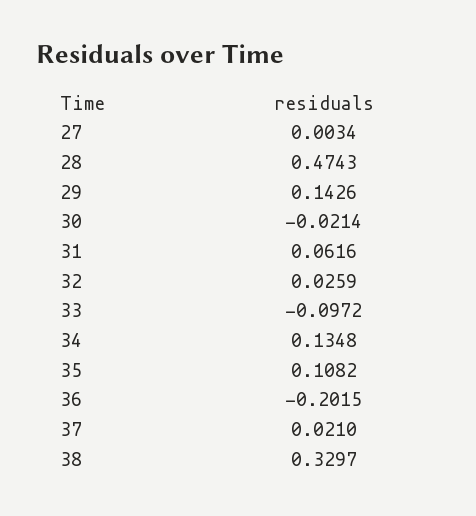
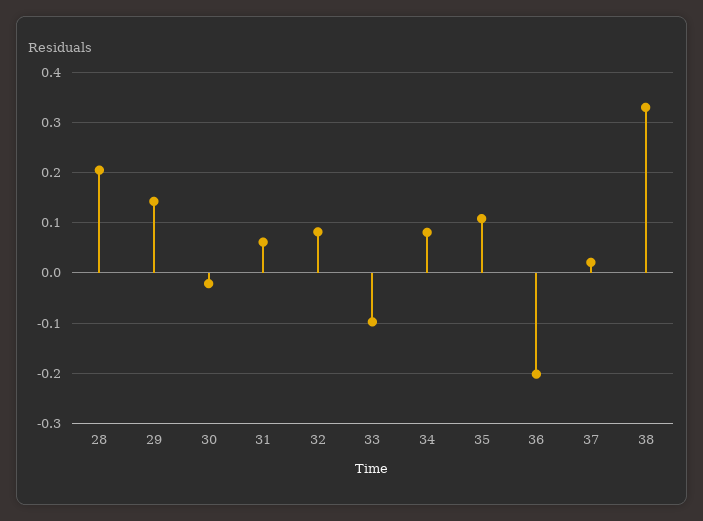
27: 0.0034 -> none
28: 0.4743 -> 0.2
32: 0.0259 -> 0.08
34: 0.1348 -> 0.08

